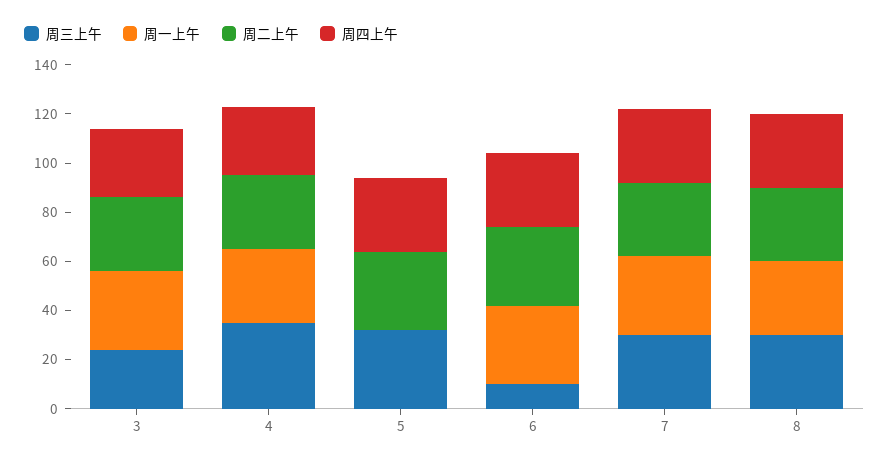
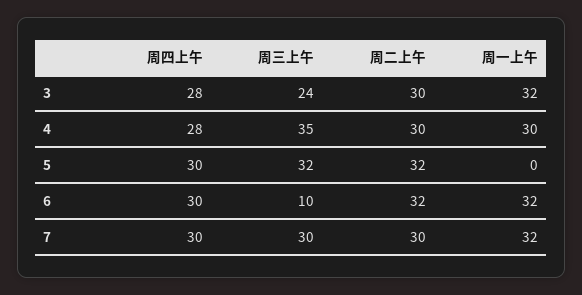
周三上午, 8: 30 -> none
周一上午, 8: 30 -> none
周二上午, 8: 30 -> none
周四上午, 8: 30 -> none

